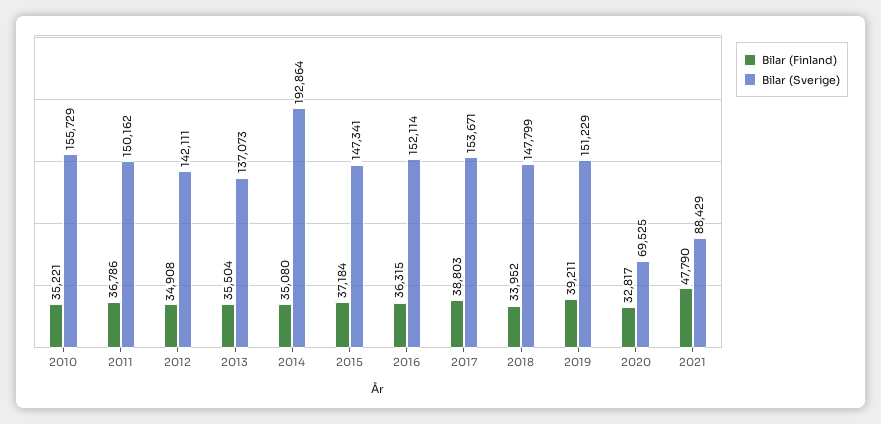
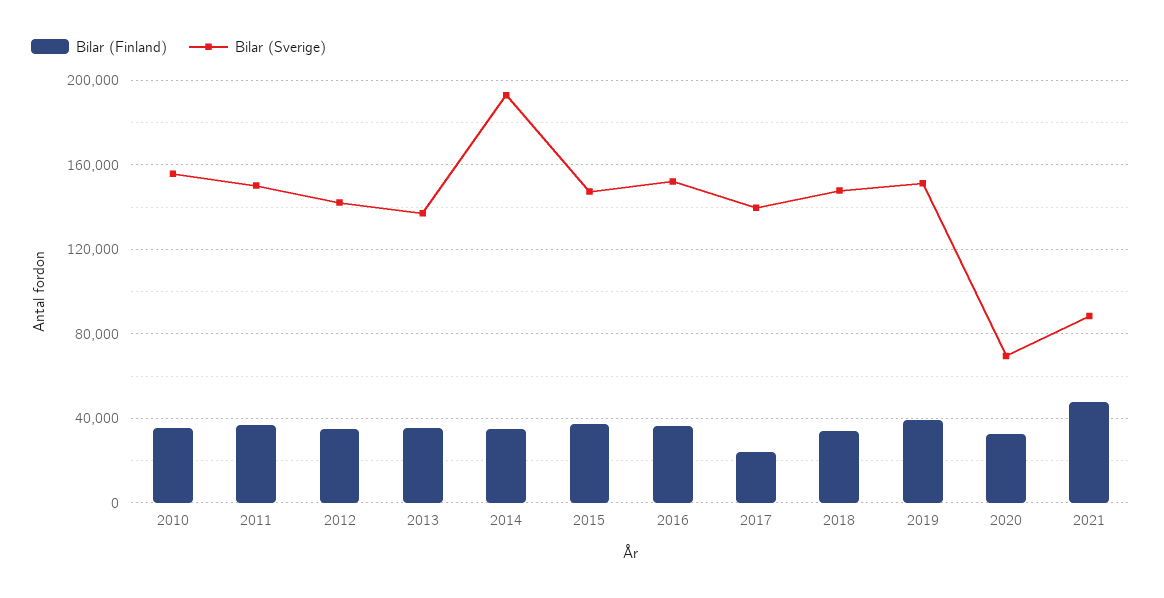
Bilar (Finland), 2017: 38803 -> 25000
Bilar (Sverige), 2017: 153671 -> 140000

